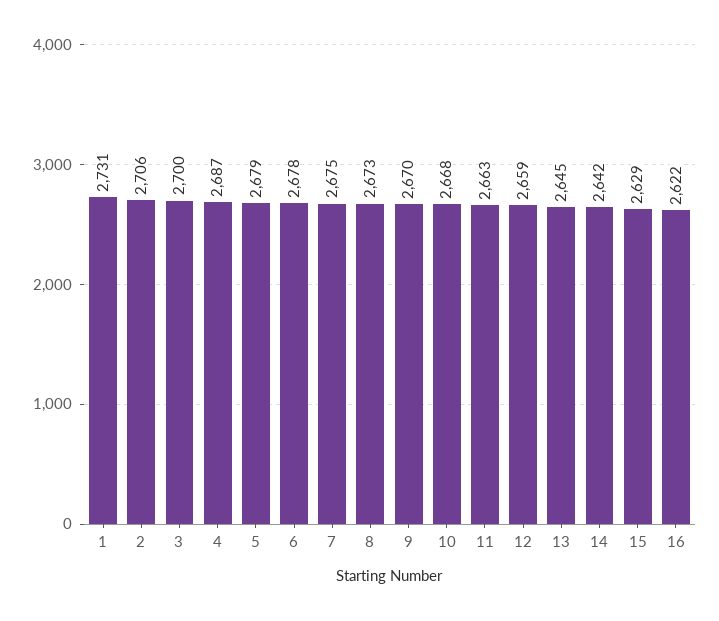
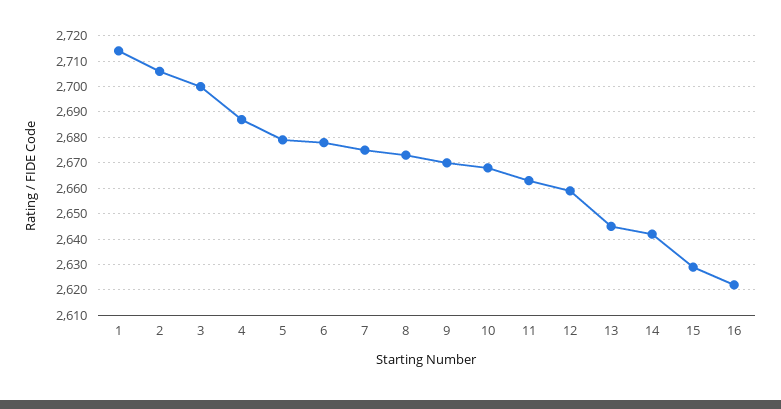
1: 2731 -> 2715

